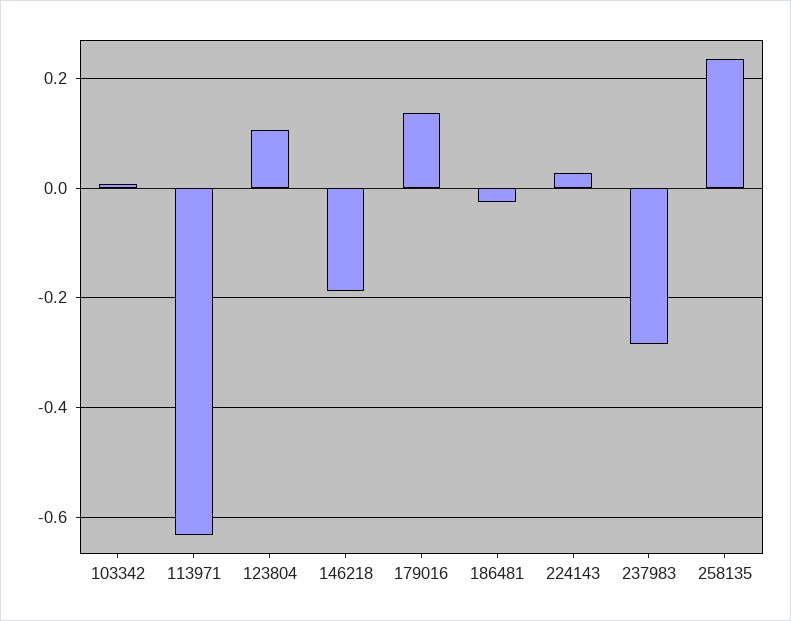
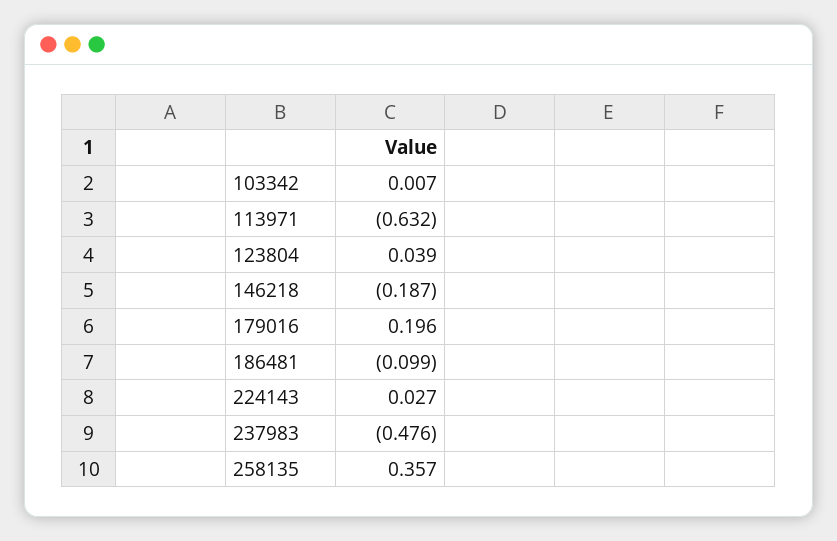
123804: 0.1 -> 0.039
179016: 0.14 -> 0.196
186481: -0.02 -> -0.099
237983: -0.28 -> -0.476
258135: 0.24 -> 0.357

